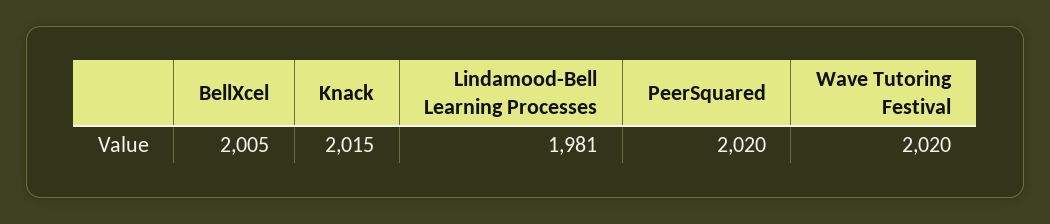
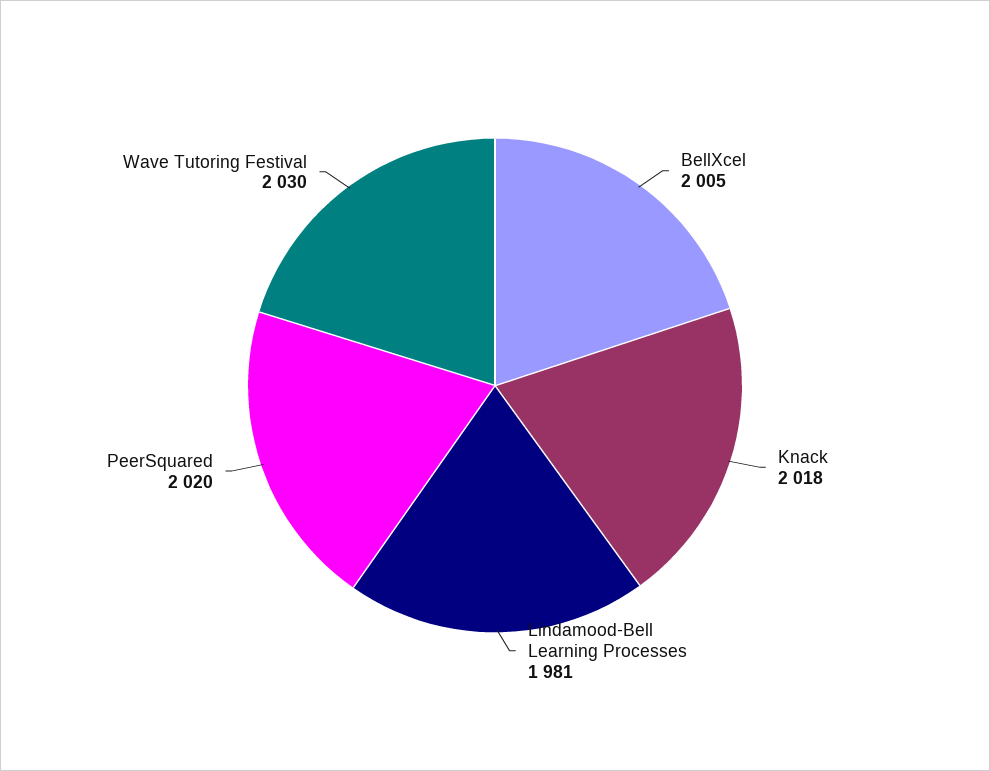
Knack: 2015 -> 2018
Wave Tutoring Festival: 2020 -> 2030

